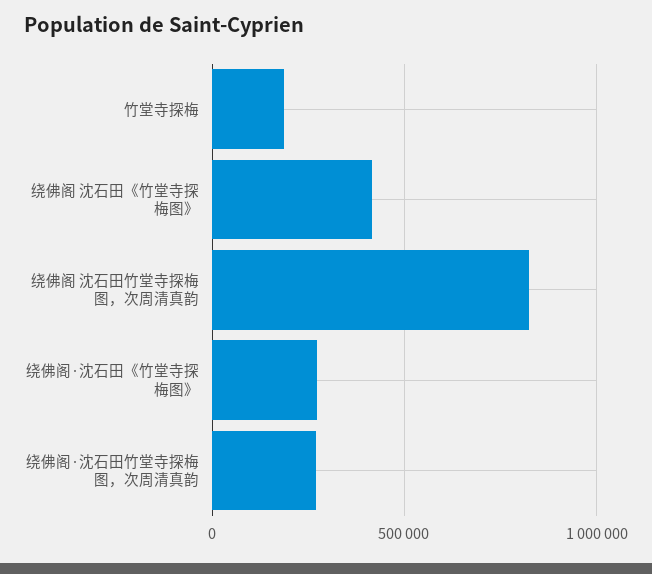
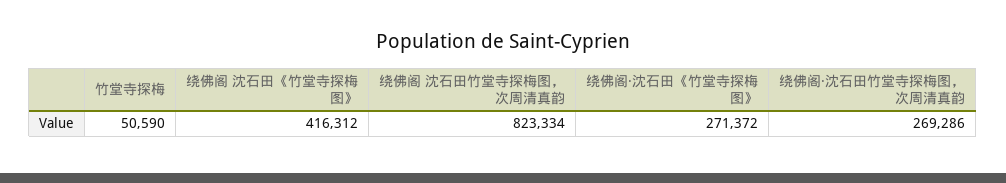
竹堂寺探梅: 200000 -> 50590

